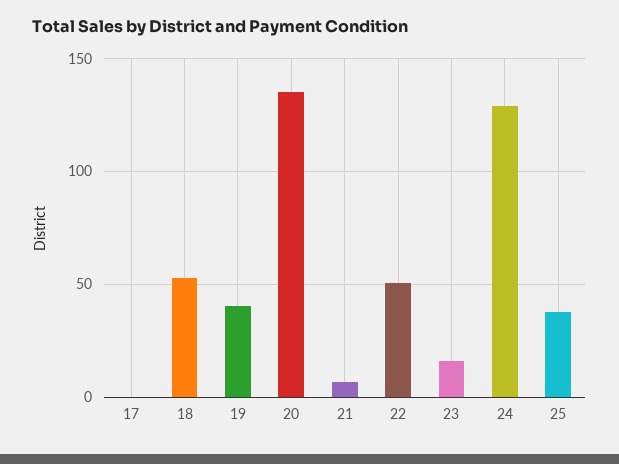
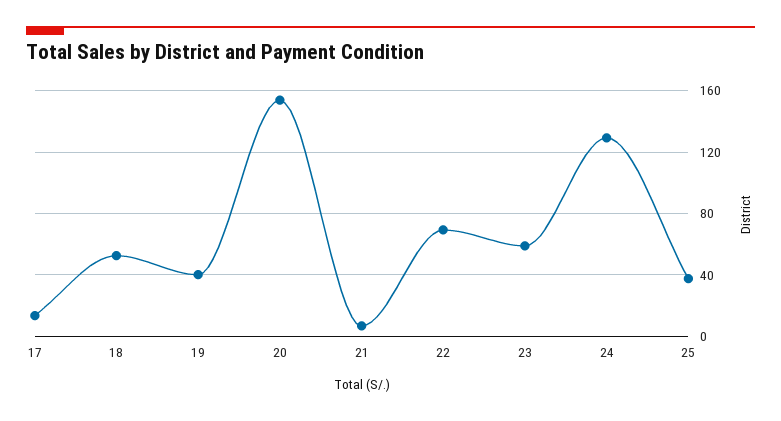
17: 0 -> 15
20: 135 -> 155
22: 50 -> 70
23: 15 -> 60

